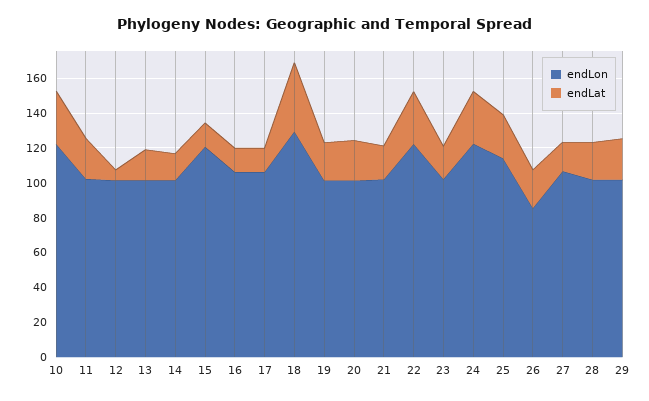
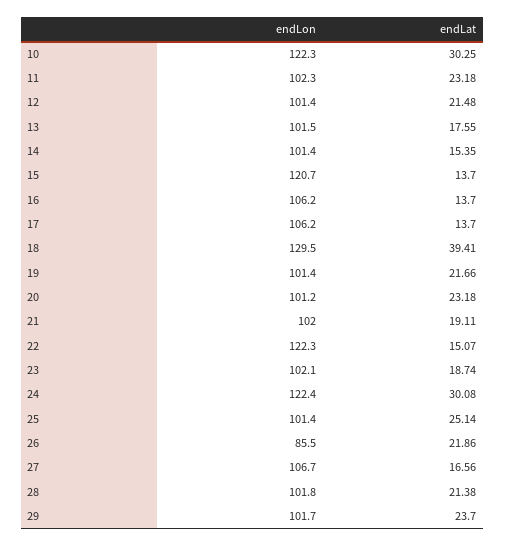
endLat, 12: 5 -> 21.48
endLat, 22: 30 -> 15.07
endLon, 25: 115 -> 101.4

